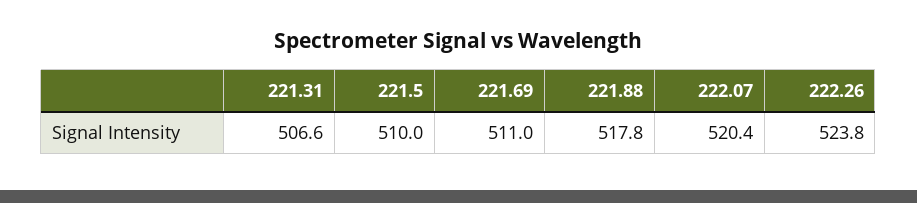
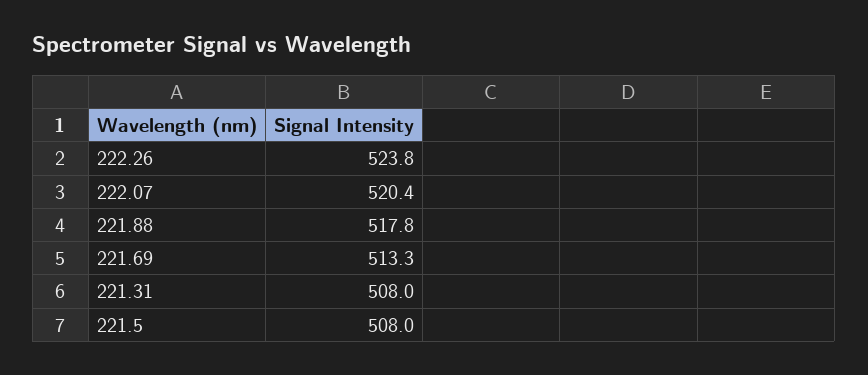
221.31: 506.6 -> 508
221.5: 510 -> 508
221.69: 511 -> 513.3

